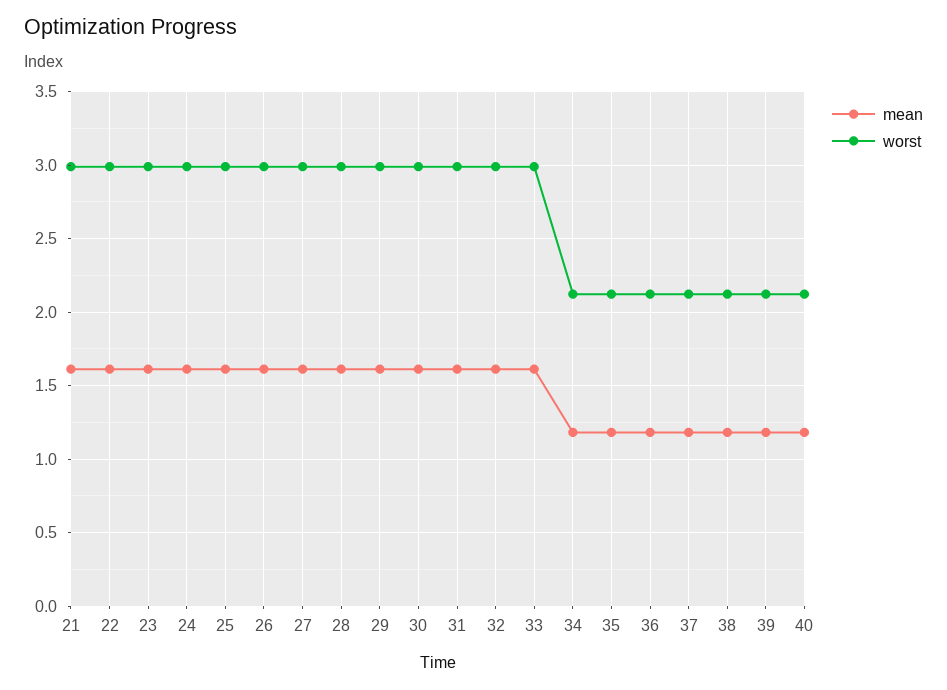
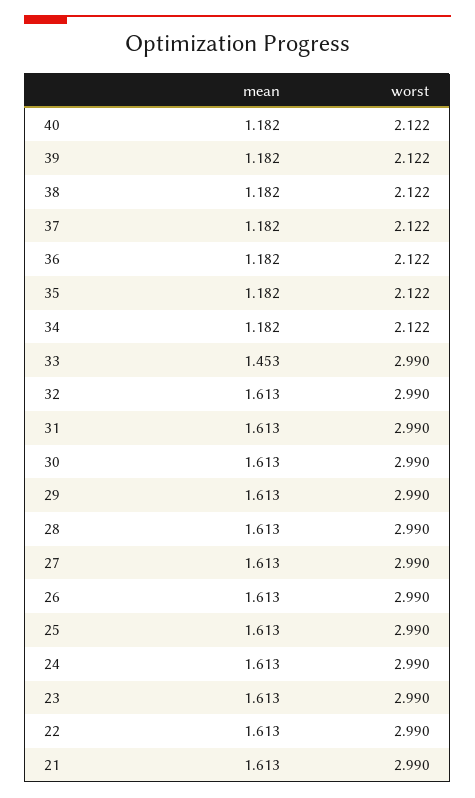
mean, 33: 1.6 -> 1.453

